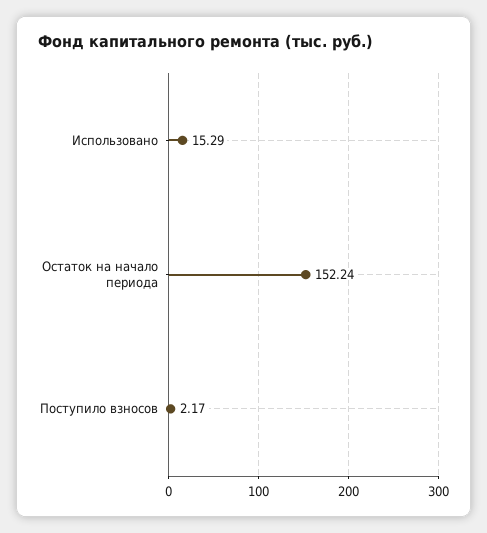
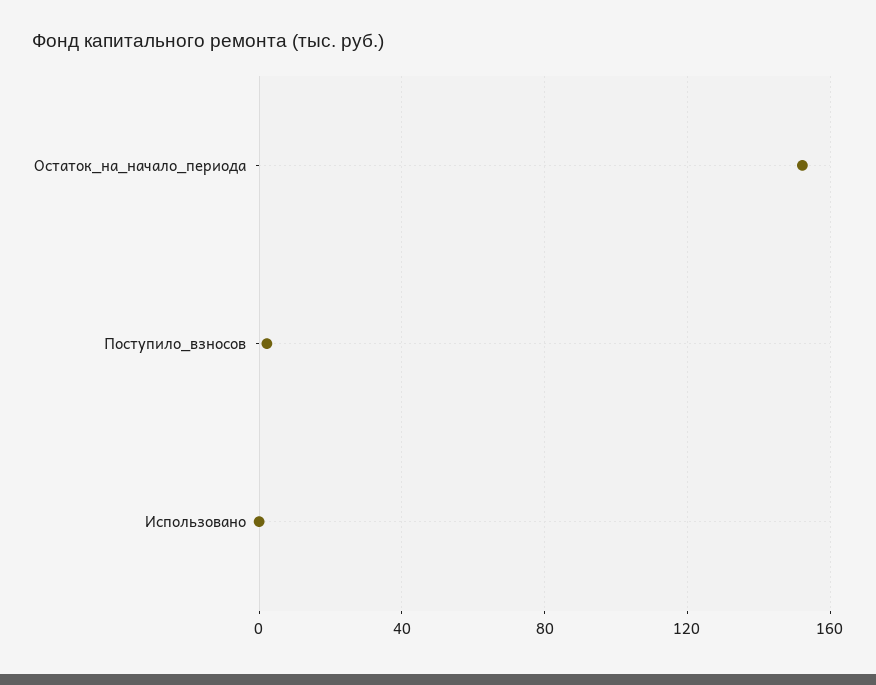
Использовано: 15.29 -> 0

